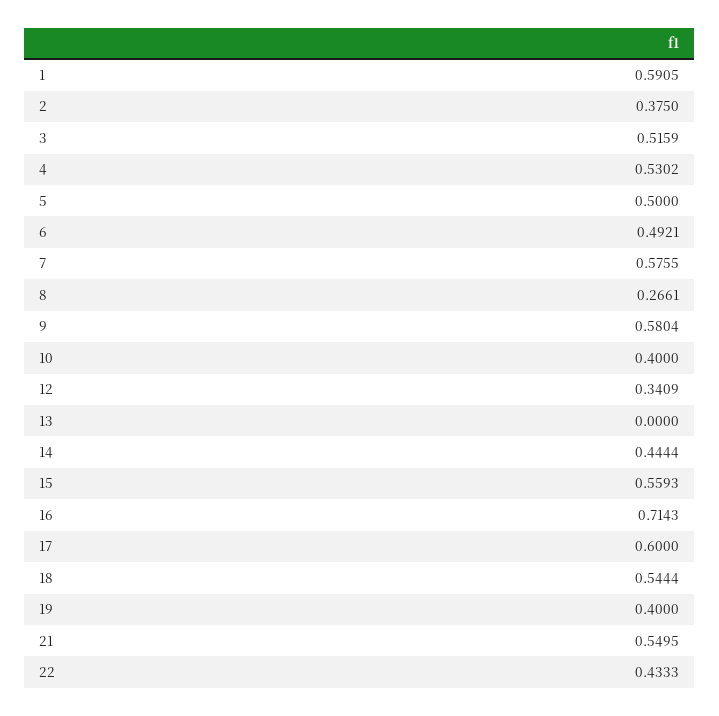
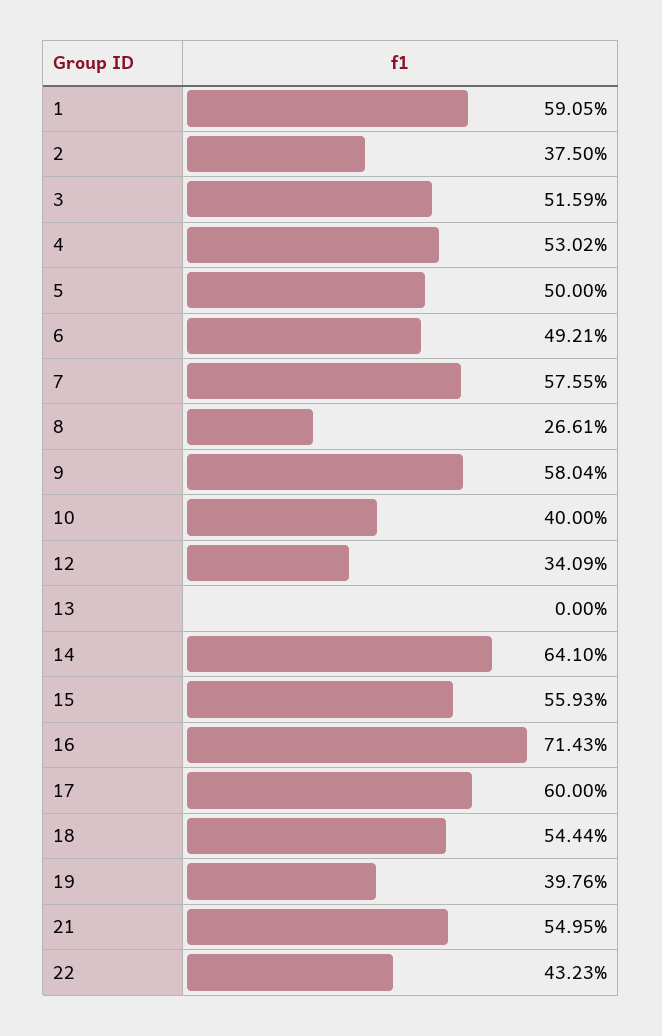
14: 0.4444 -> 0.641
19: 0.4 -> 0.3976
22: 0.4333 -> 0.4323

